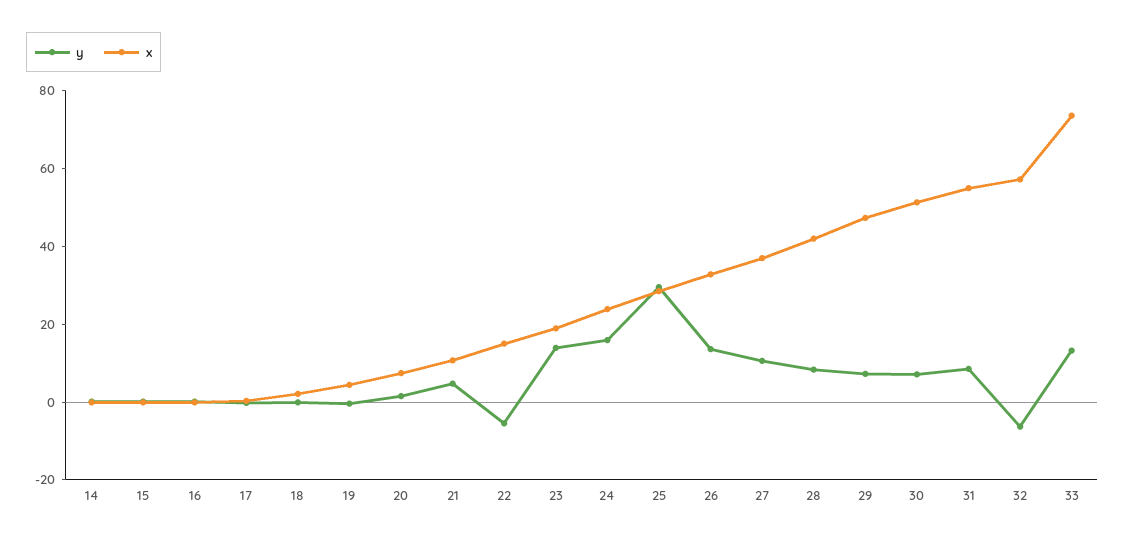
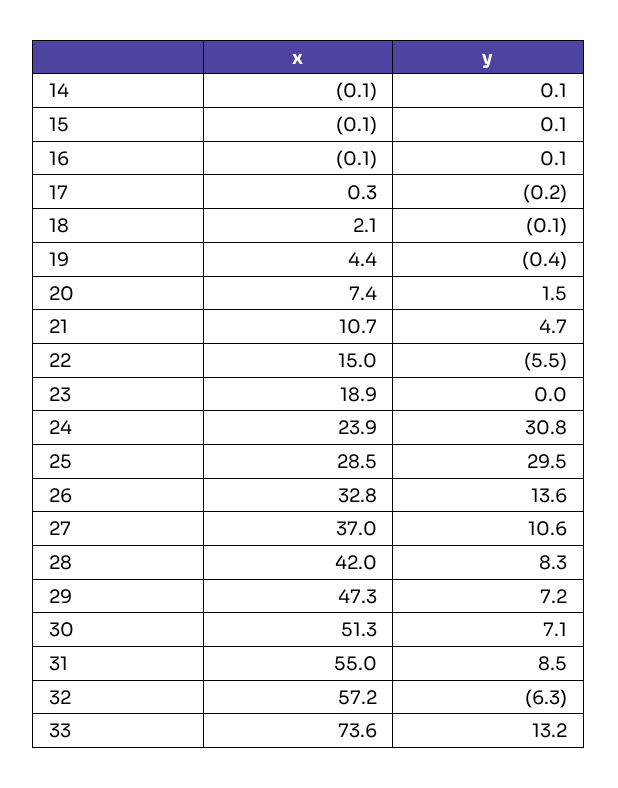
y, 23: 15 -> 0
y, 24: 15 -> 30.8

